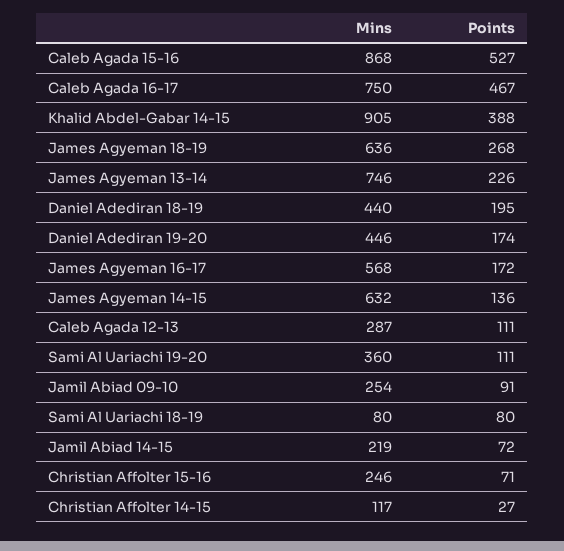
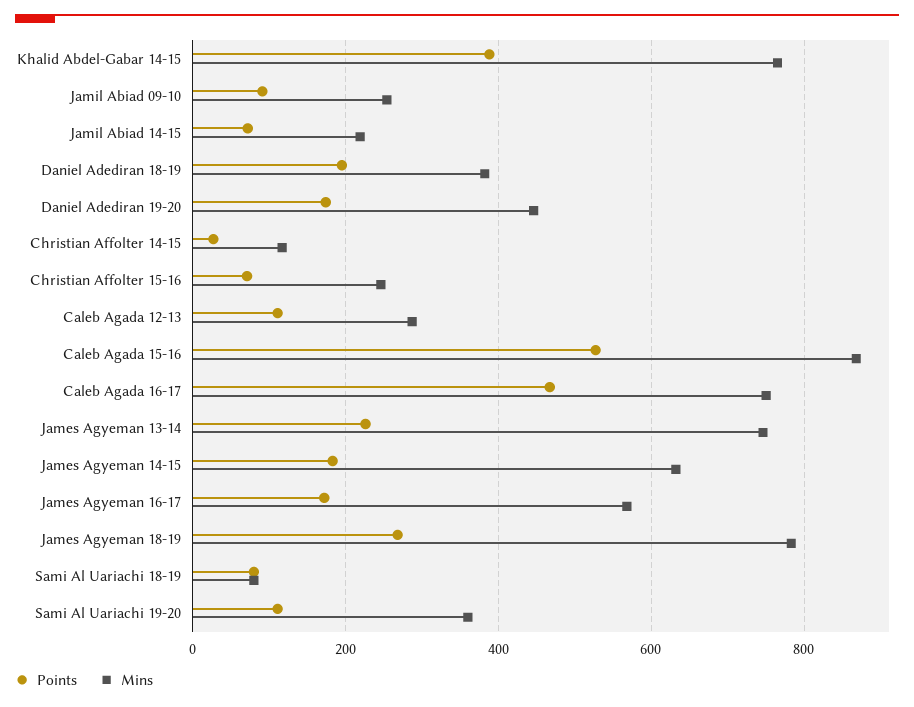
Mins, Khalid Abdel-Gabar 14-15: 905 -> 760
Mins, James Agyeman 18-19: 636 -> 780
Mins, Daniel Adediran 18-19: 440 -> 380
Points, James Agyeman 14-15: 136 -> 180

